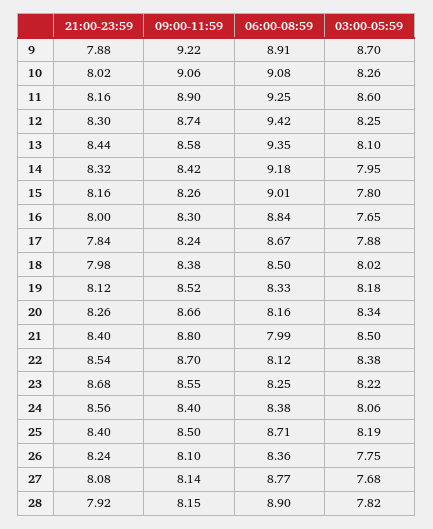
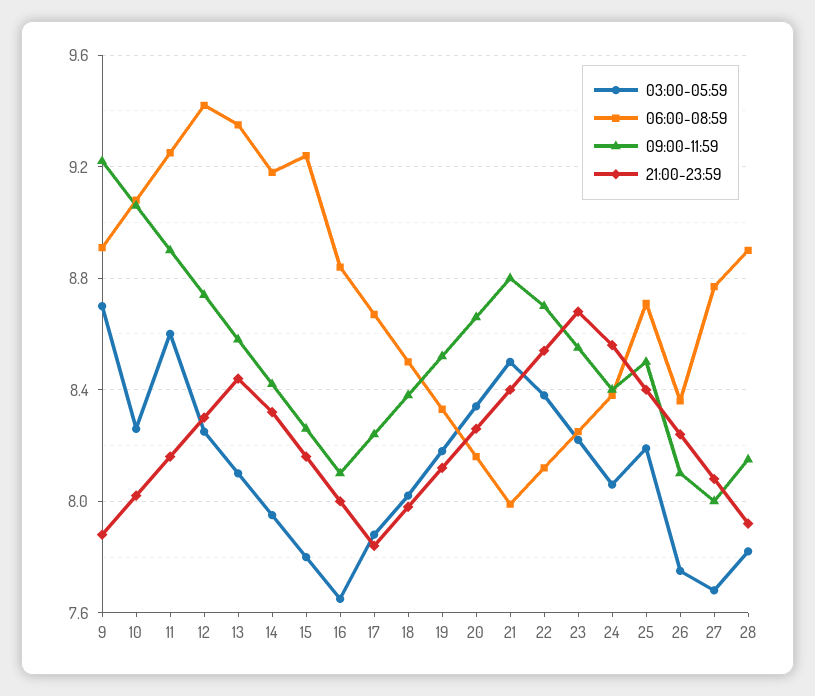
06:00-08:59, 15: 9.01 -> 9.25
09:00-11:59, 16: 8.3 -> 8.1
09:00-11:59, 27: 8.14 -> 8

